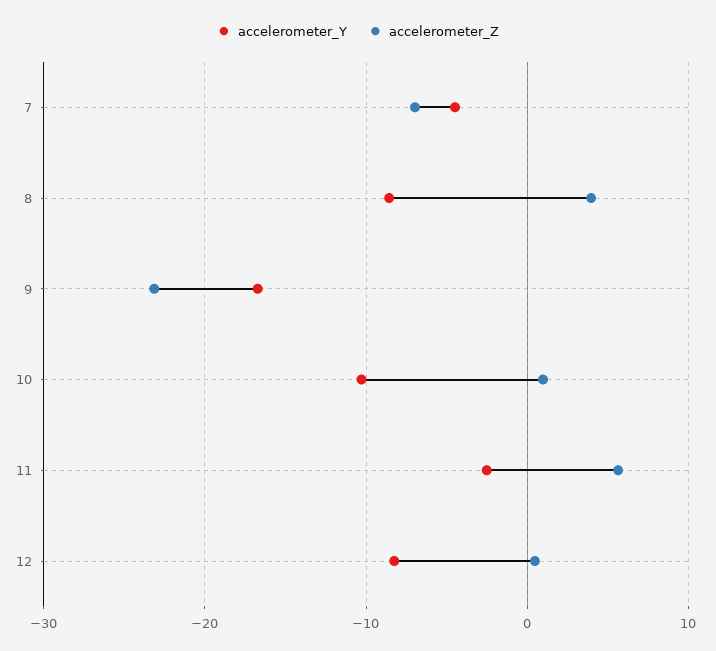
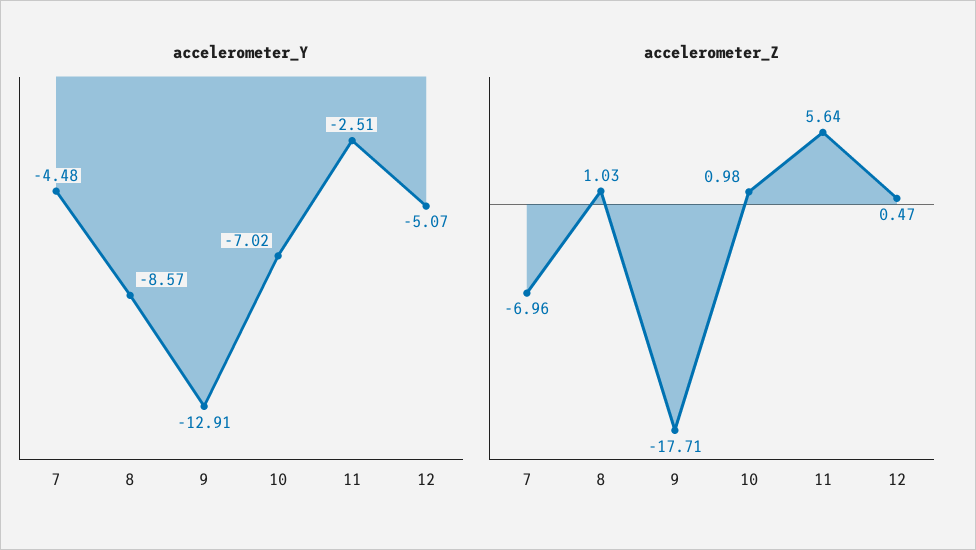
accelerometer_Z, 8: 4 -> 1.03
accelerometer_Y, 9: -17 -> -12.91
accelerometer_Z, 9: -23 -> -17.71
accelerometer_Y, 10: -10 -> -7.02
accelerometer_Y, 12: -8 -> -5.07

